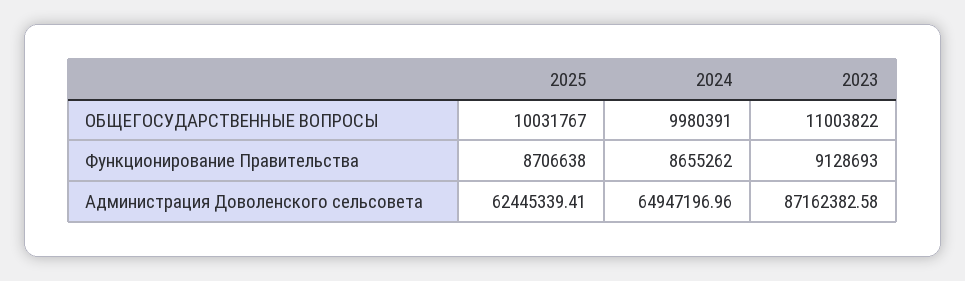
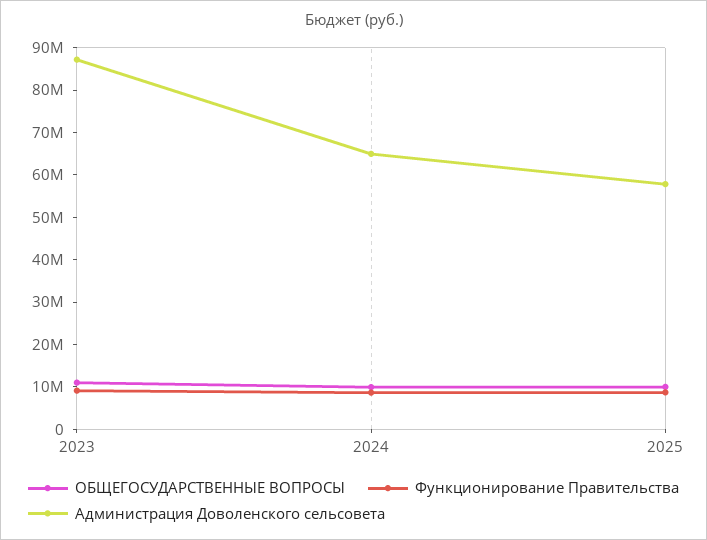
Администрация Доволенского сельсовета, 2025: 62445339.41 -> 58000000

